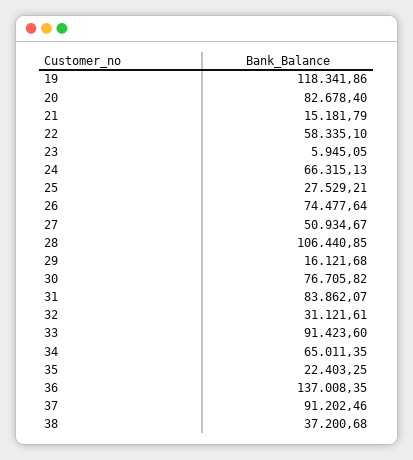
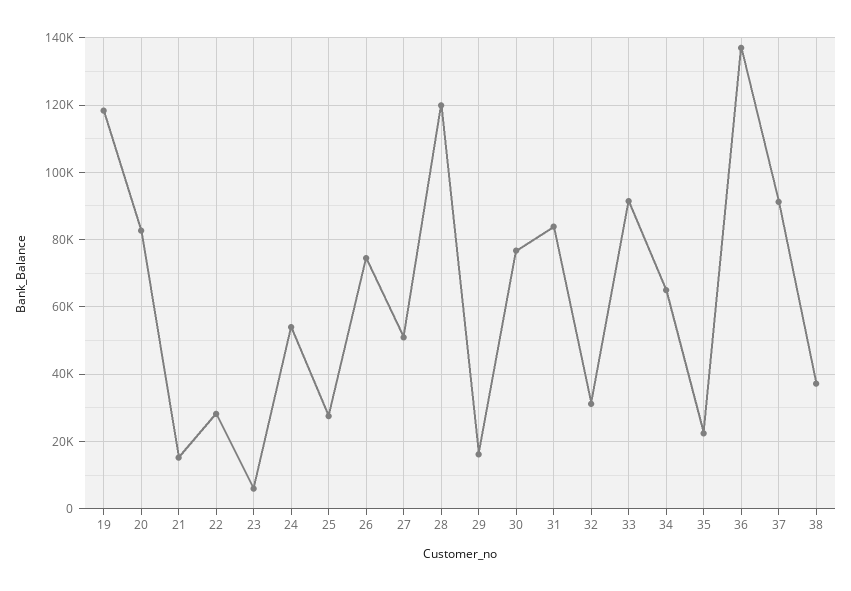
22: 58335.1 -> 28000
24: 66315.13 -> 54000
28: 106440.85 -> 120000

